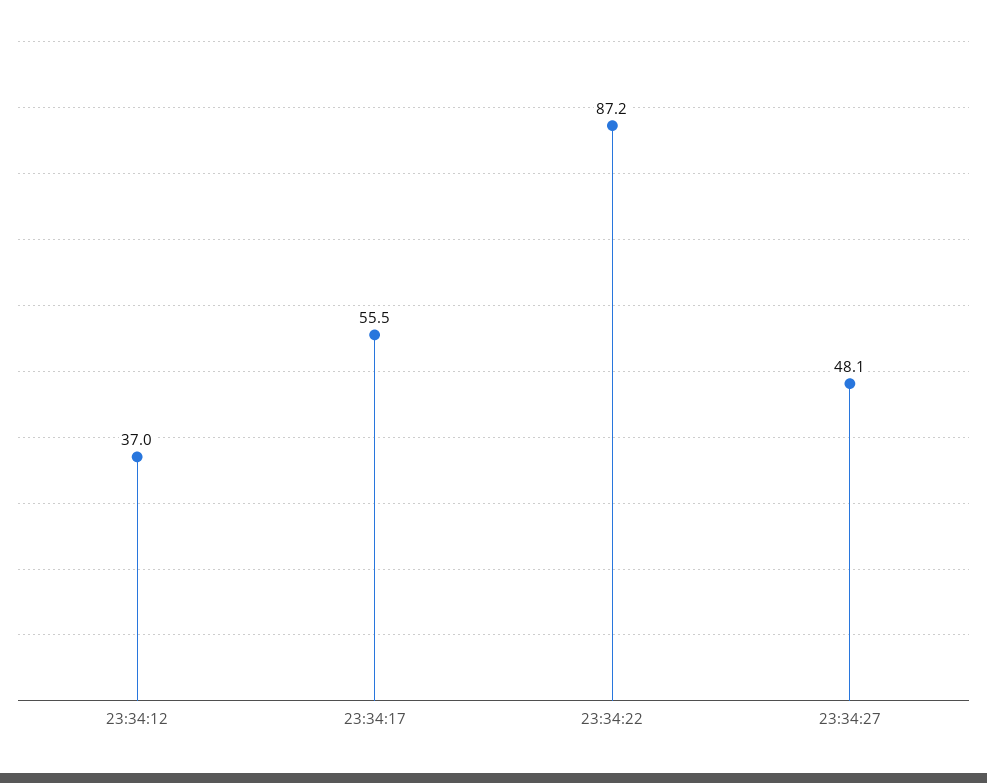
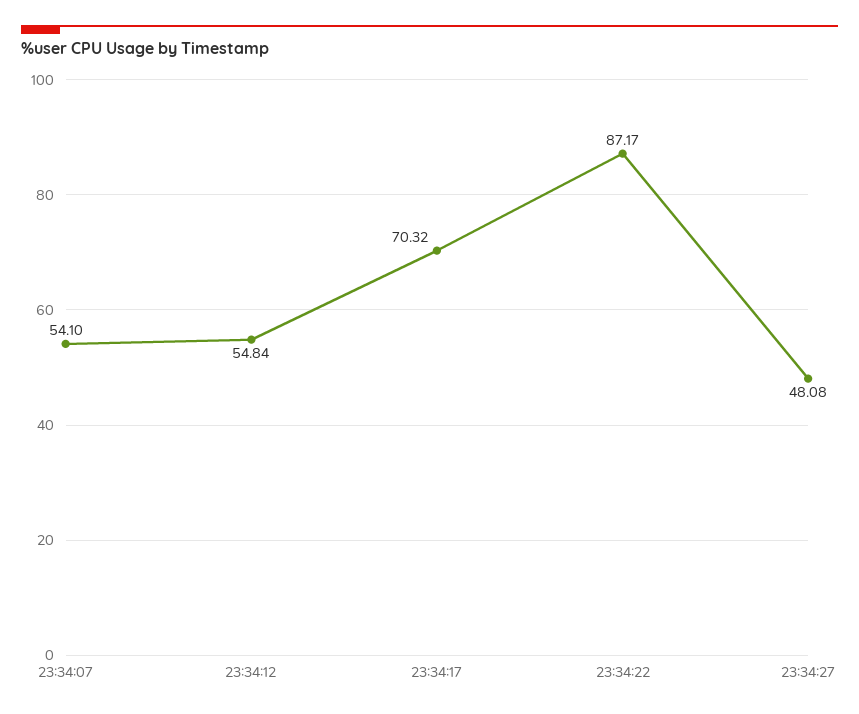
23:34:12: 37 -> 54.84
23:34:17: 55.5 -> 70.32
23:34:07: none -> 54.1

